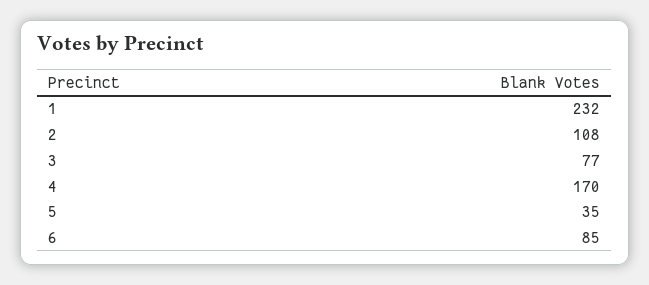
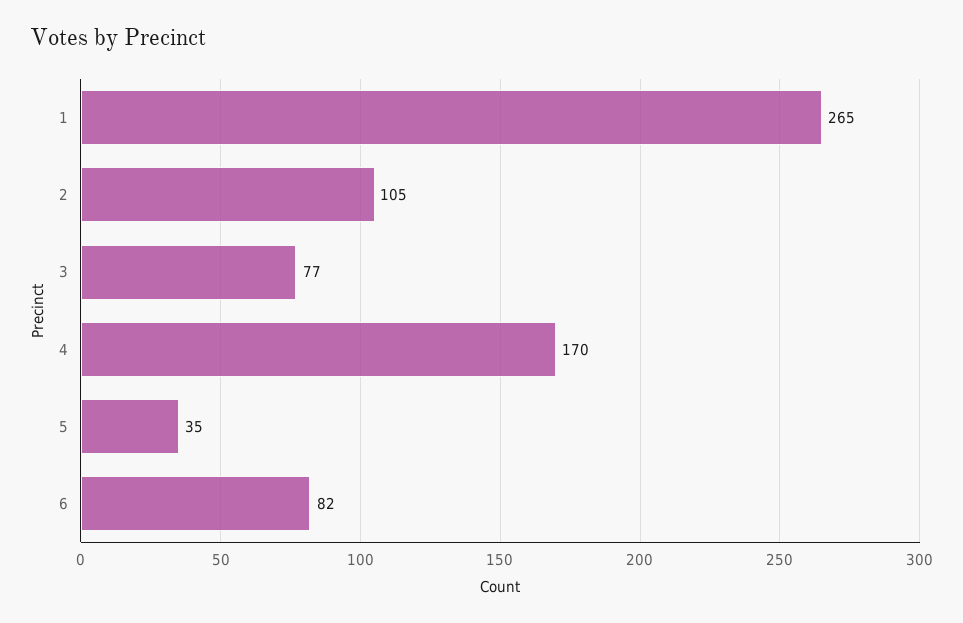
1: 232 -> 265
2: 108 -> 105
6: 85 -> 82

